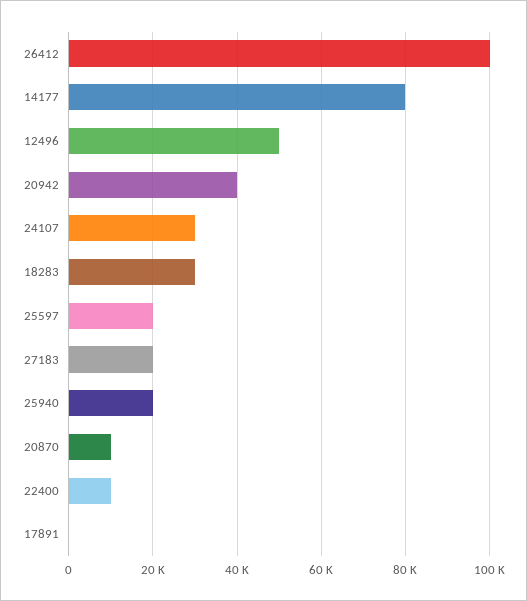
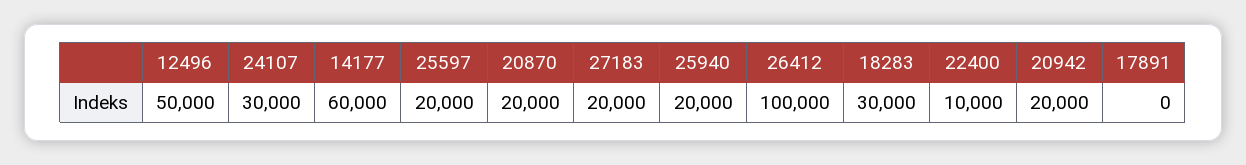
14177: 80000 -> 60000
20942: 40000 -> 20000
20870: 10000 -> 20000

